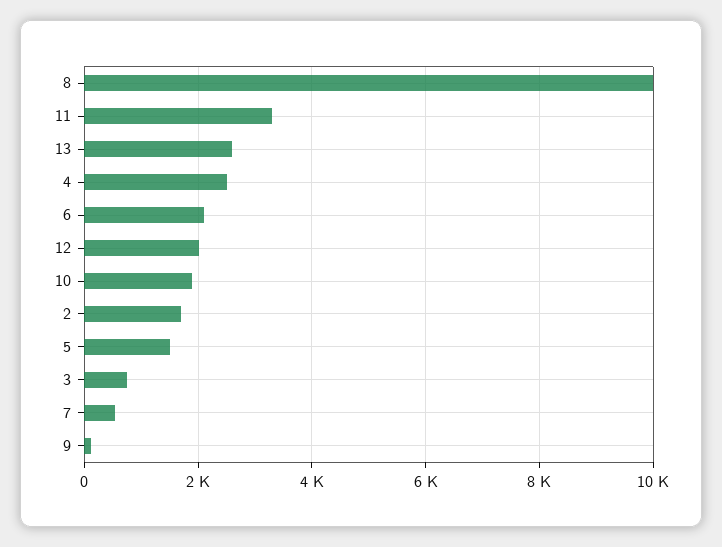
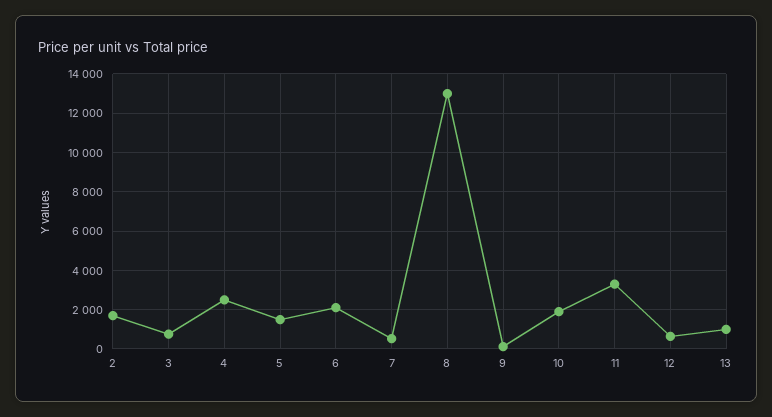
8: 10000 -> 13000
13: 2600 -> 1000
12: 2000 -> 500

